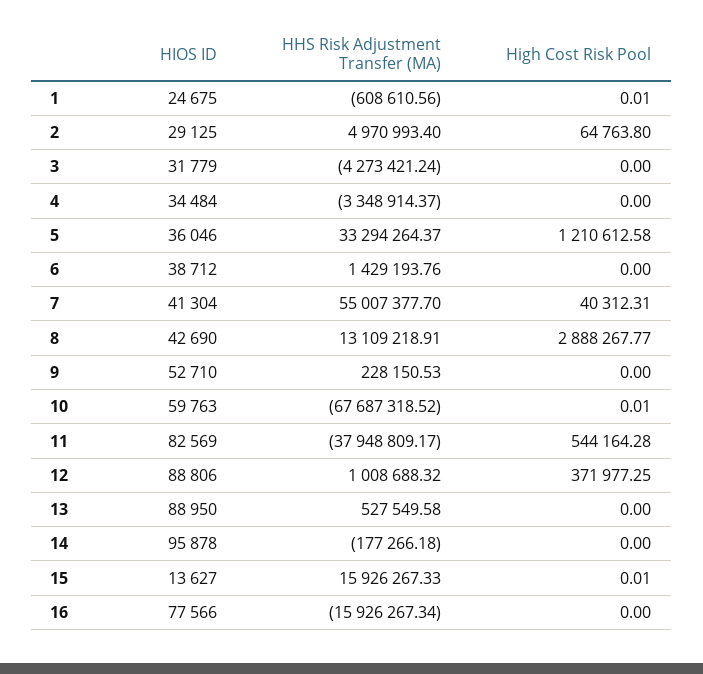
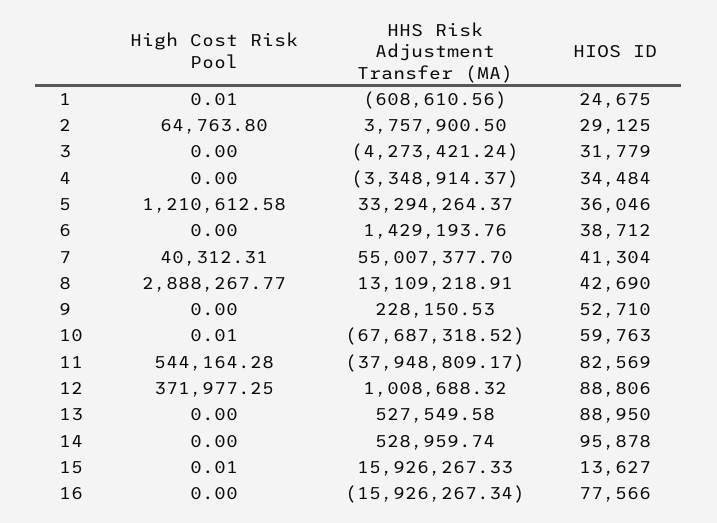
HHS Risk Adjustment Transfer (MA), 2: 4970993.4 -> 3757900.5
HHS Risk Adjustment Transfer (MA), 14: -177266.18 -> 528959.74

